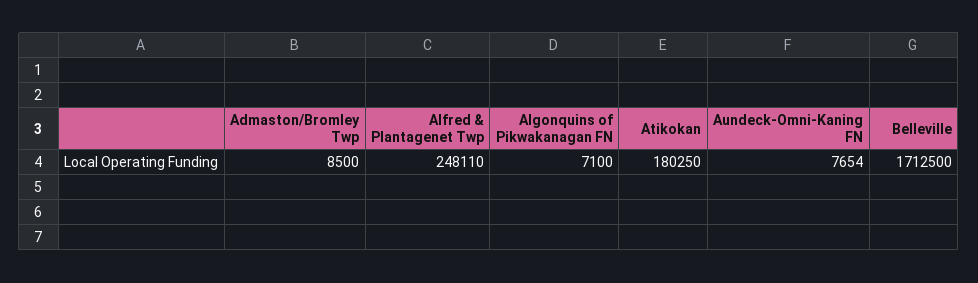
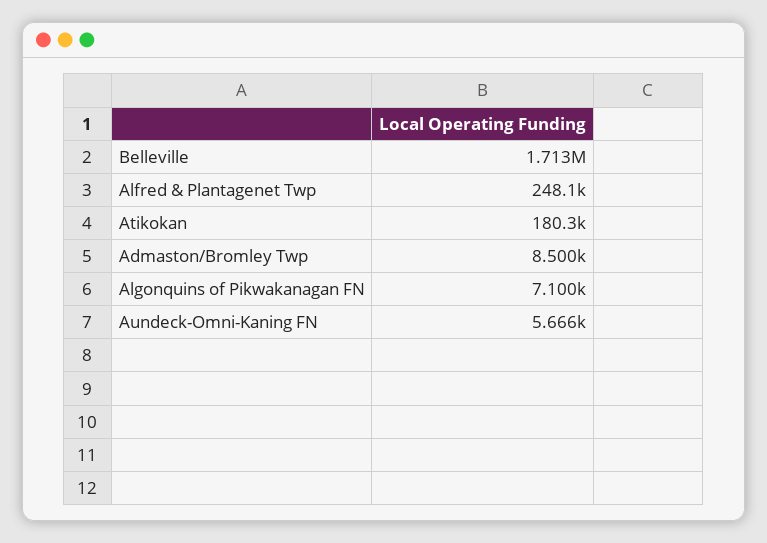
Aundeck-Omni-Kaning FN: 7654 -> 5666

